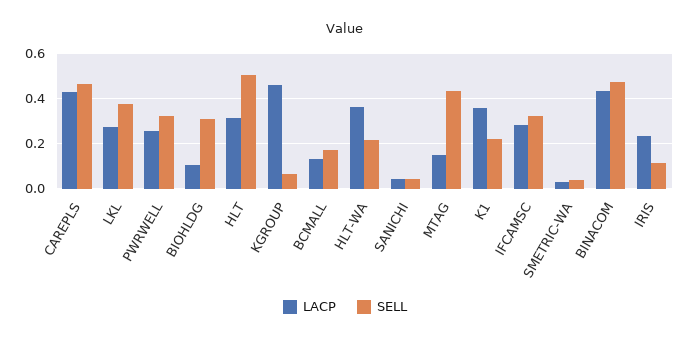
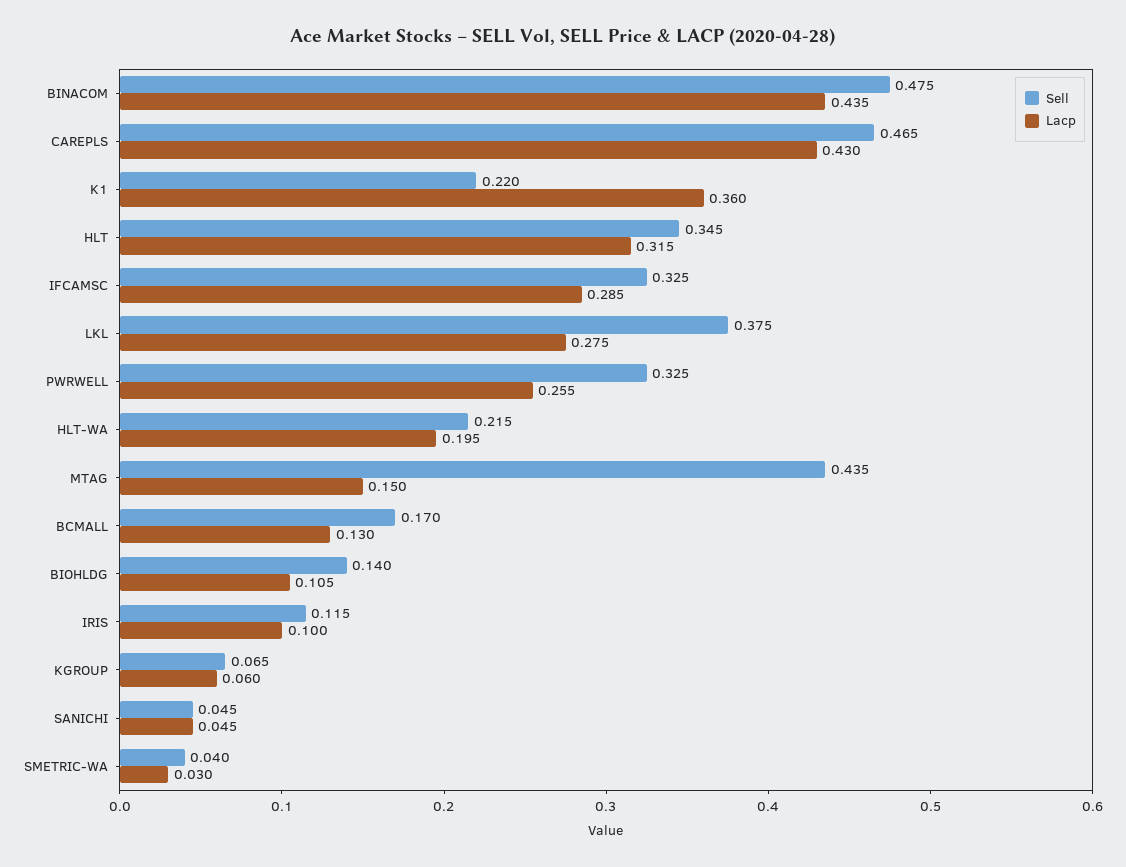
SELL, BIOHLDG: 0.3 -> 0.14
SELL, HLT: 0.5 -> 0.345
LACP, KGROUP: 0.45 -> 0.06
LACP, HLT-WA: 0.35 -> 0.195
LACP, IRIS: 0.25 -> 0.1

